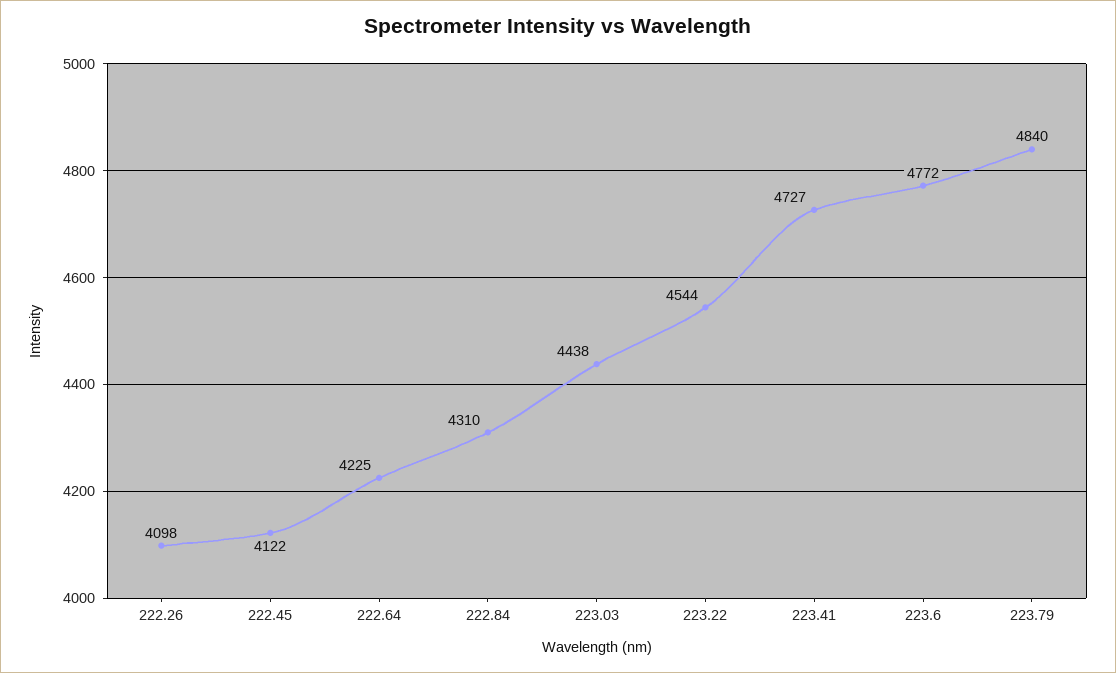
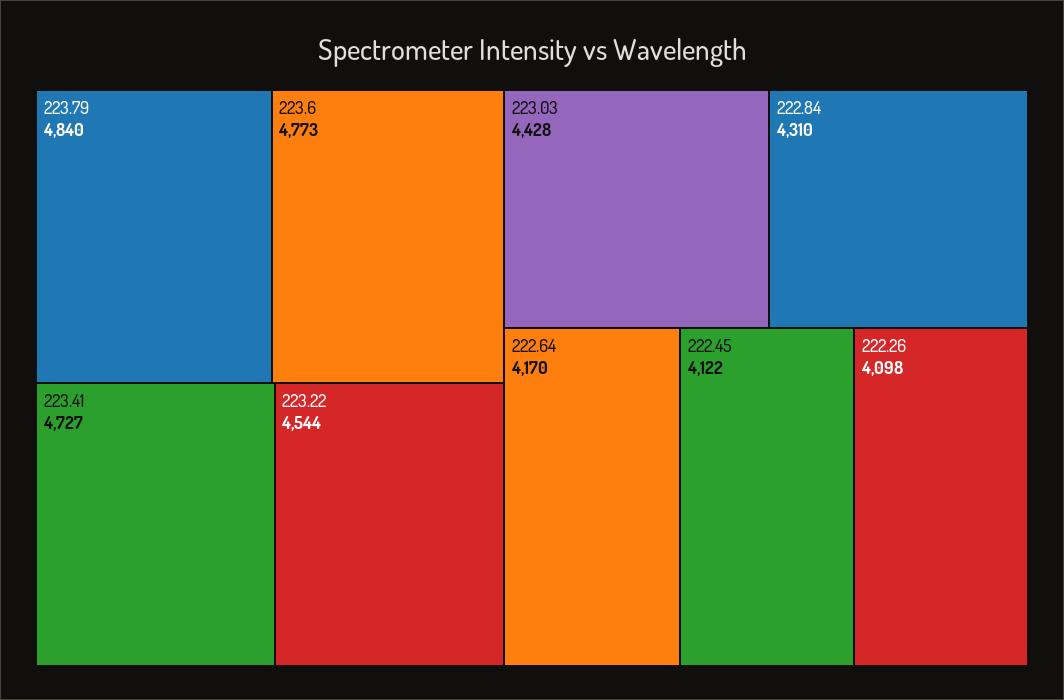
222.64: 4225 -> 4170
223.03: 4438 -> 4428
223.6: 4772 -> 4773

